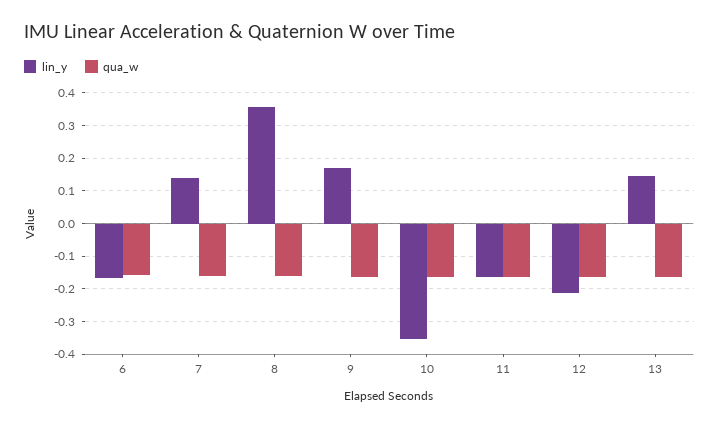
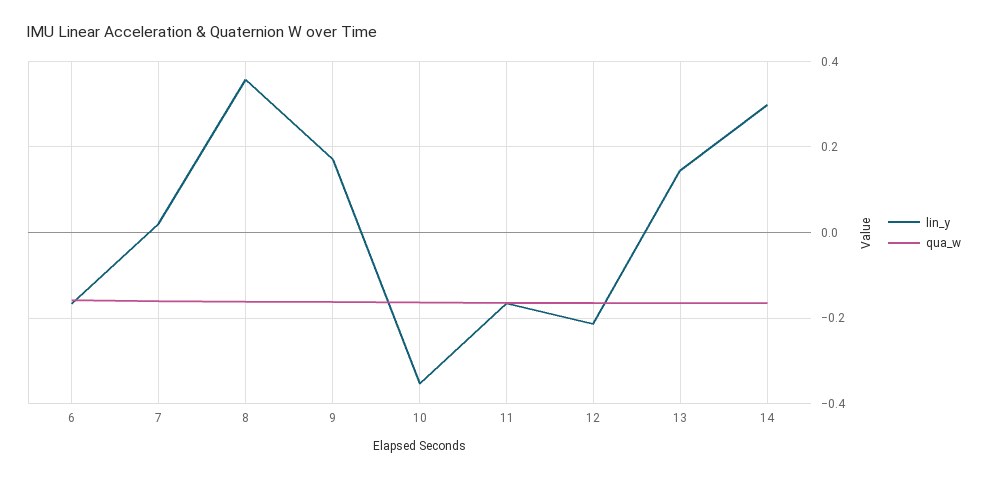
lin_y, 7: 0.14 -> 0.02
lin_y, 14: none -> 0.3
qua_w, 14: none -> -0.16

